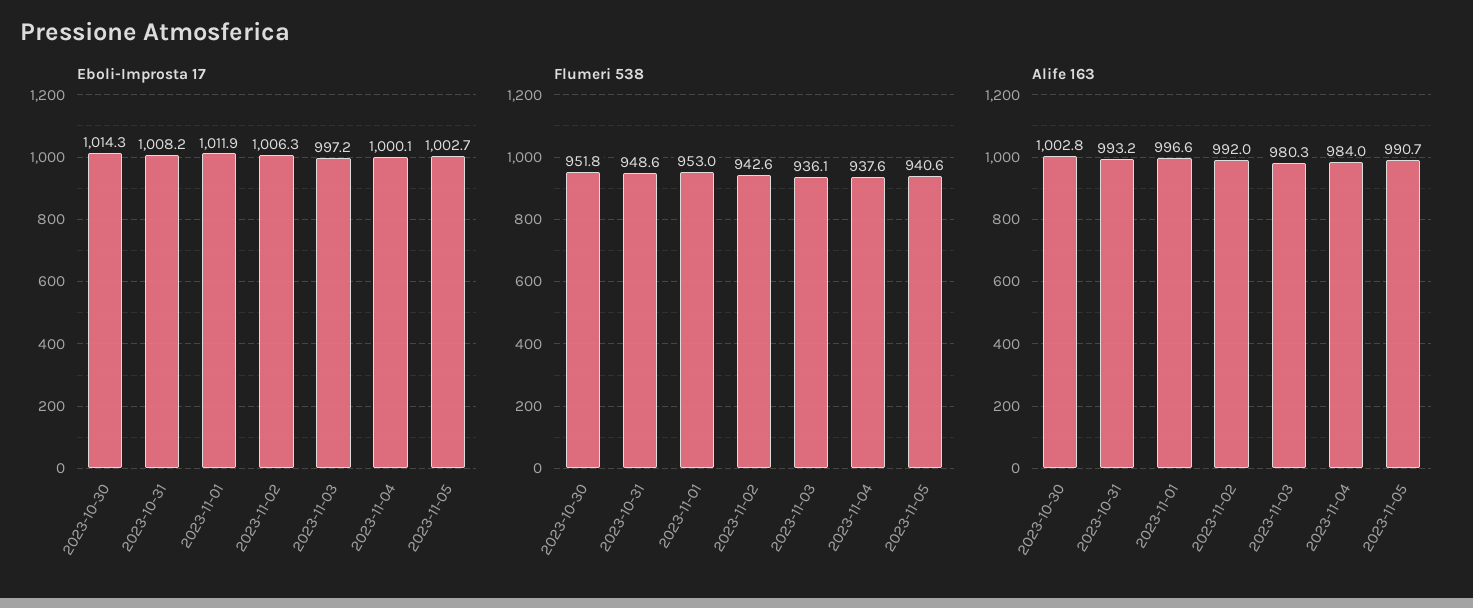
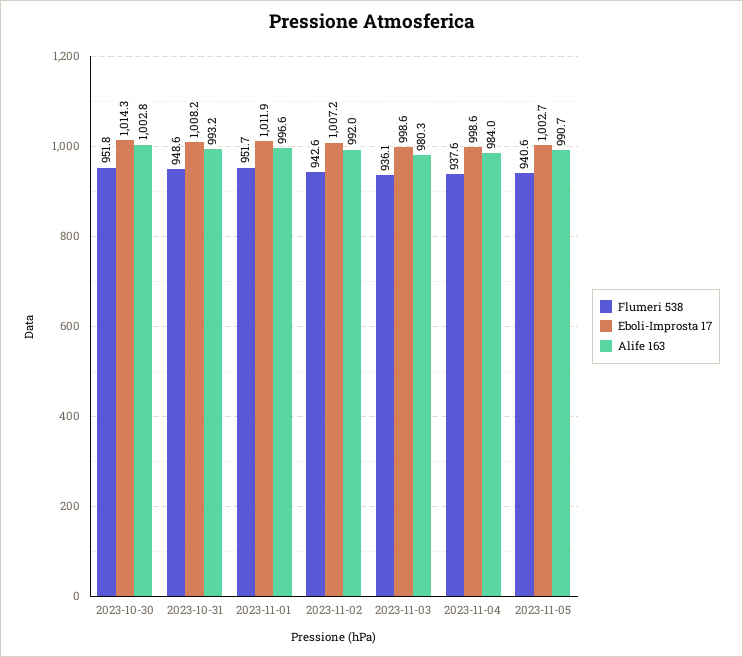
Eboli-Improsta 17, 2023-11-02: 1006.3 -> 1007.2
Eboli-Improsta 17, 2023-11-03: 997.2 -> 998.6
Eboli-Improsta 17, 2023-11-04: 1000.1 -> 998.6
Flumeri 538, 2023-11-01: 953 -> 951.7

